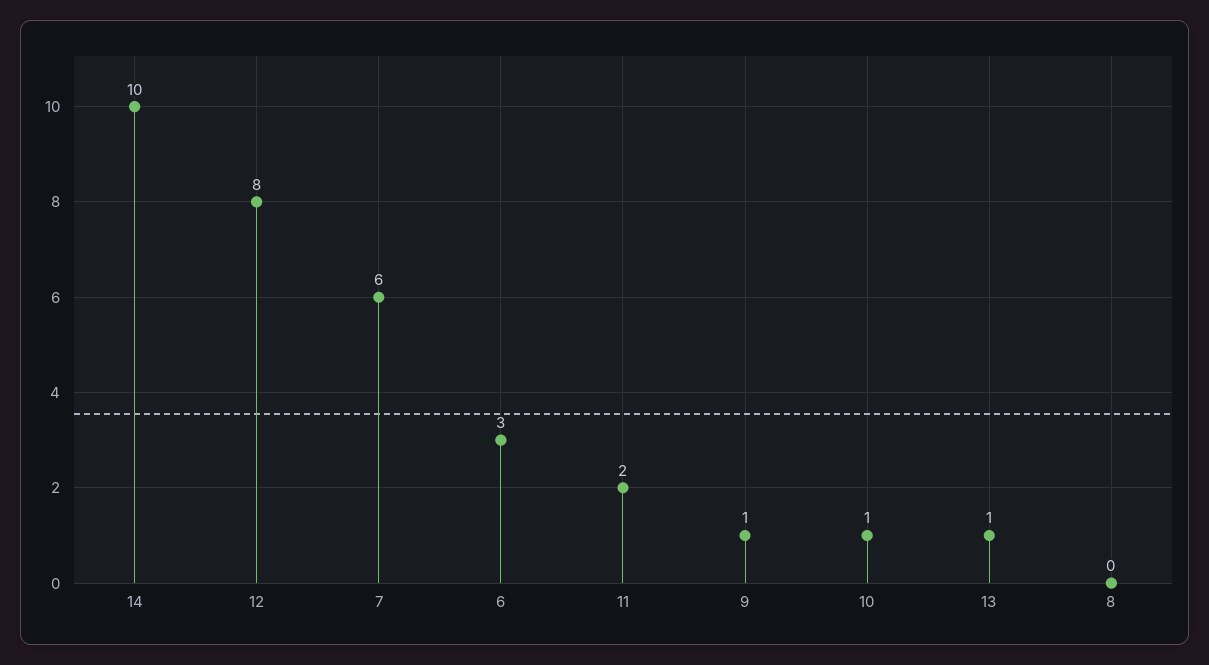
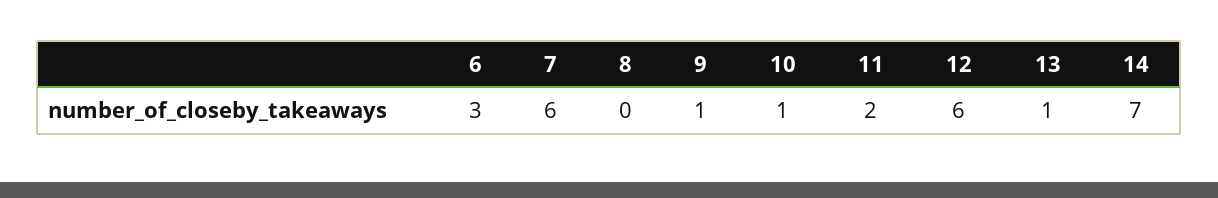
14: 10 -> 7
12: 8 -> 6

